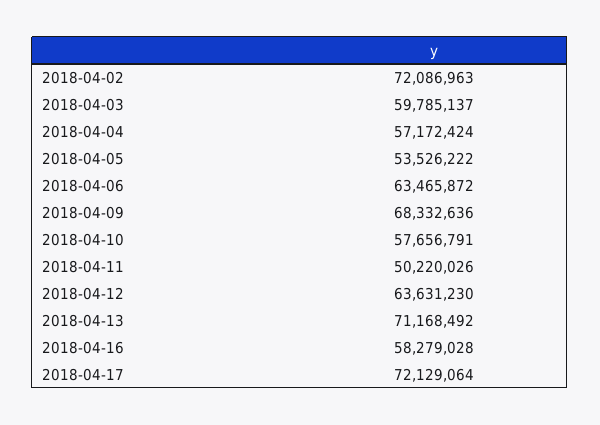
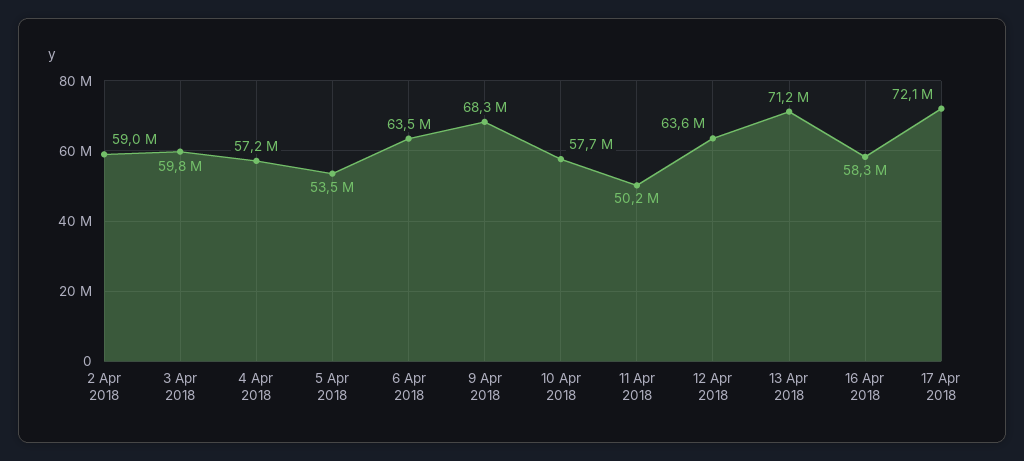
2018-04-02: 72086963 -> 59000000

